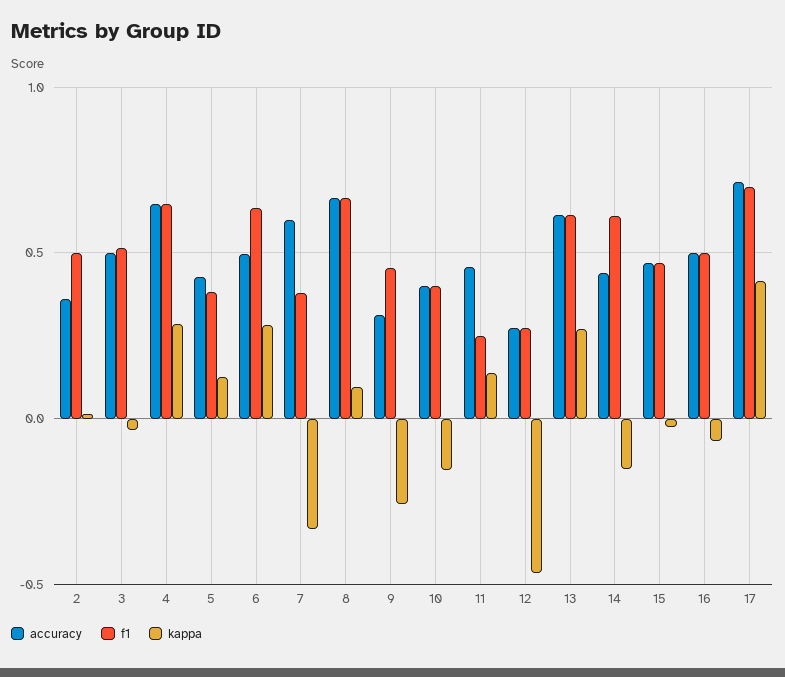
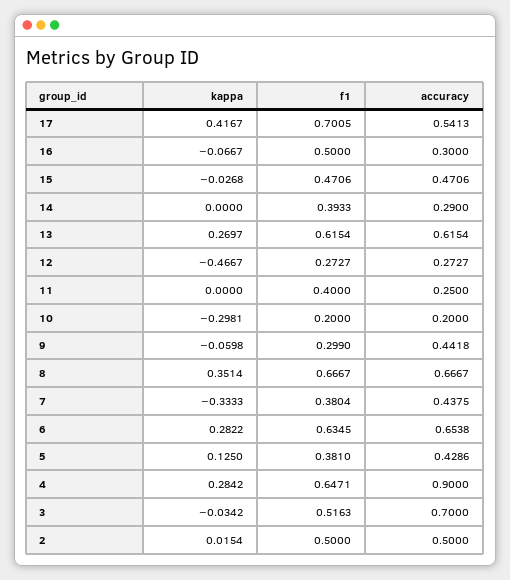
accuracy, 2: 0.35 -> 0.5
accuracy, 3: 0.5 -> 0.7
accuracy, 4: 0.65 -> 0.9
accuracy, 6: 0.5 -> 0.6538
accuracy, 7: 0.6 -> 0.4375
kappa, 8: 0.1 -> 0.3514
accuracy, 9: 0.3 -> 0.4418
f1, 9: 0.45 -> 0.299
kappa, 9: -0.25 -> -0.0598
accuracy, 10: 0.4 -> 0.2
f1, 10: 0.4 -> 0.2
kappa, 10: -0.15 -> -0.2981
accuracy, 11: 0.45 -> 0.25
f1, 11: 0.25 -> 0.4
kappa, 11: 0.15 -> 0
accuracy, 14: 0.45 -> 0.29
f1, 14: 0.6 -> 0.3933
kappa, 14: -0.15 -> 0
accuracy, 16: 0.5 -> 0.3
accuracy, 17: 0.7 -> 0.5413

